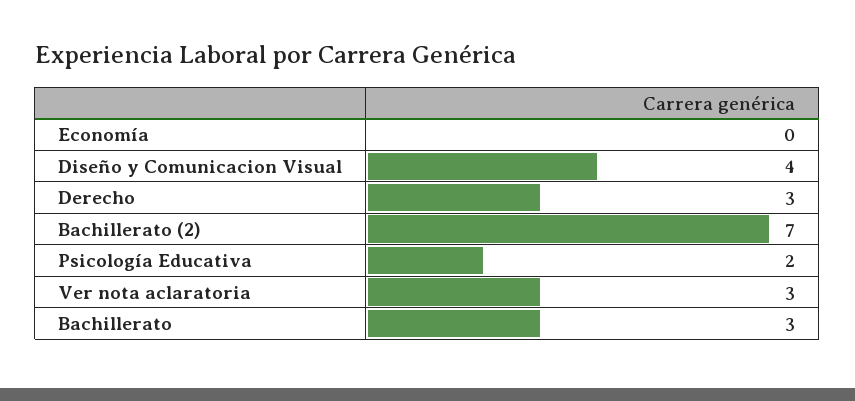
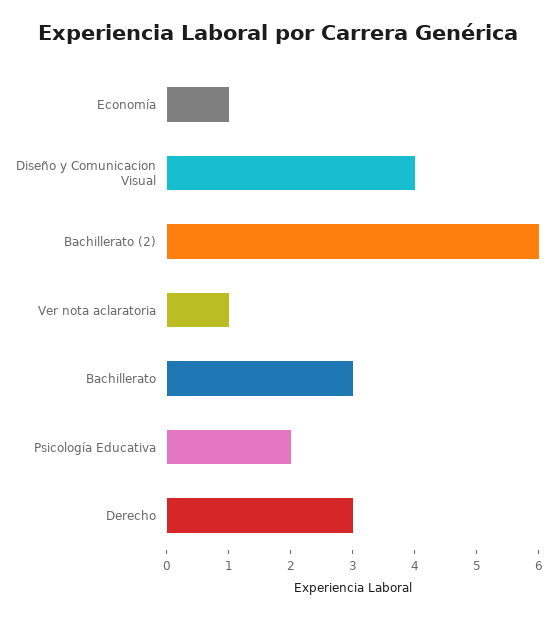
Economía: 0 -> 1
Bachillerato (2): 7 -> 6
Ver nota aclaratoria: 3 -> 1

